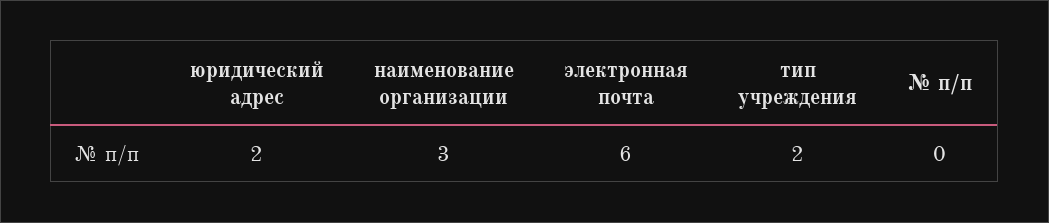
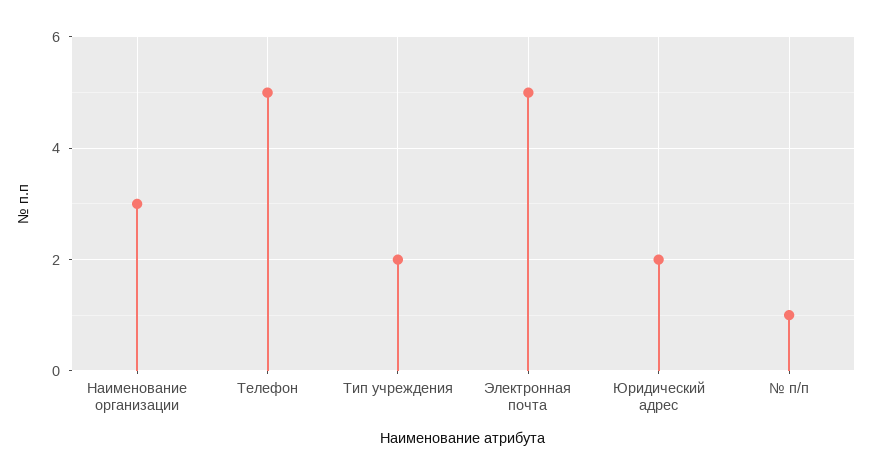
электронная почта: 6 -> 5
№ п/п: 0 -> 1
Телефон: none -> 5

